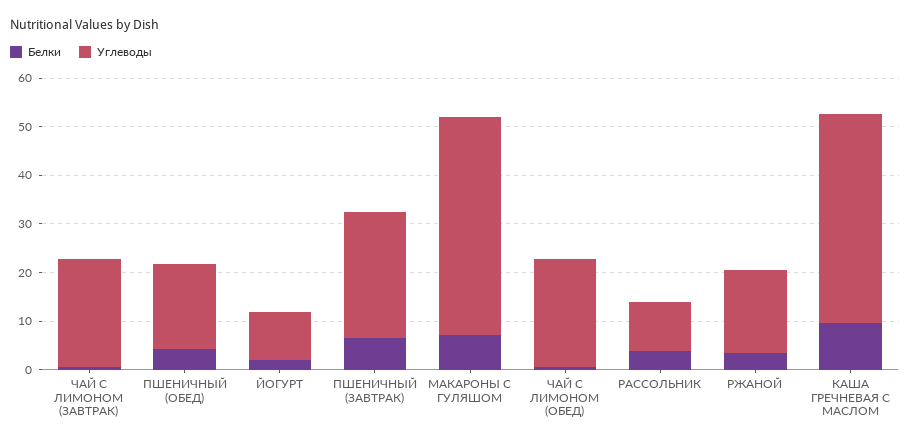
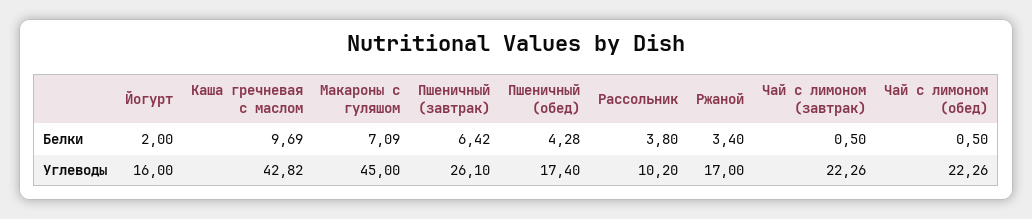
Углеводы, ЙОГУРТ: 10 -> 16

